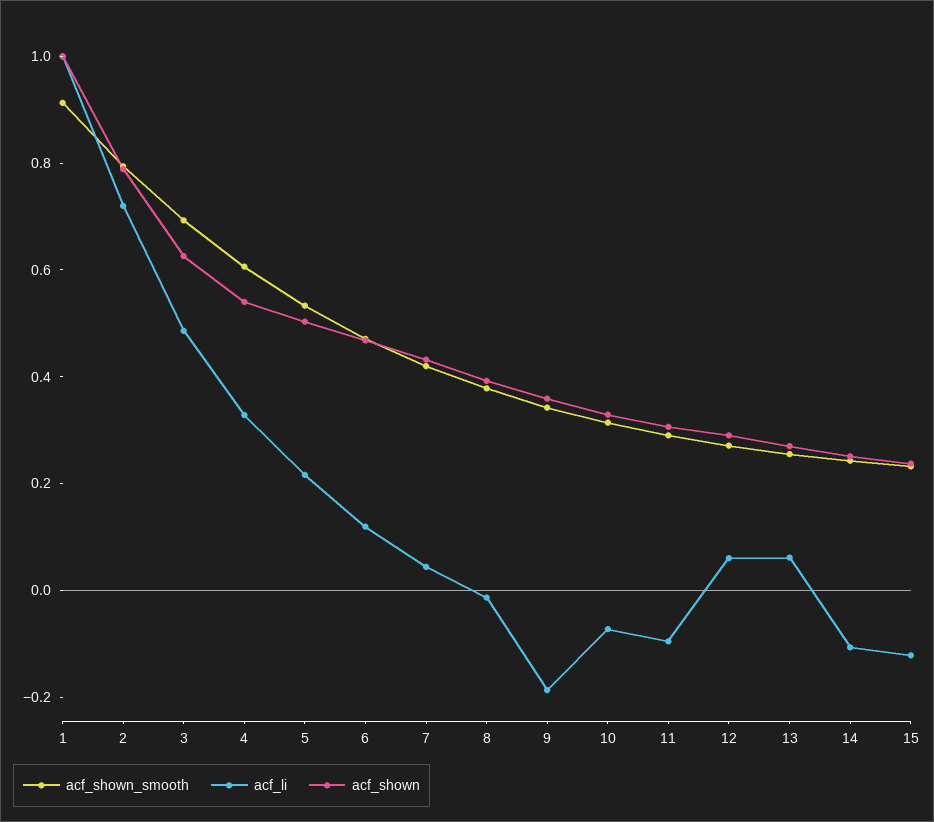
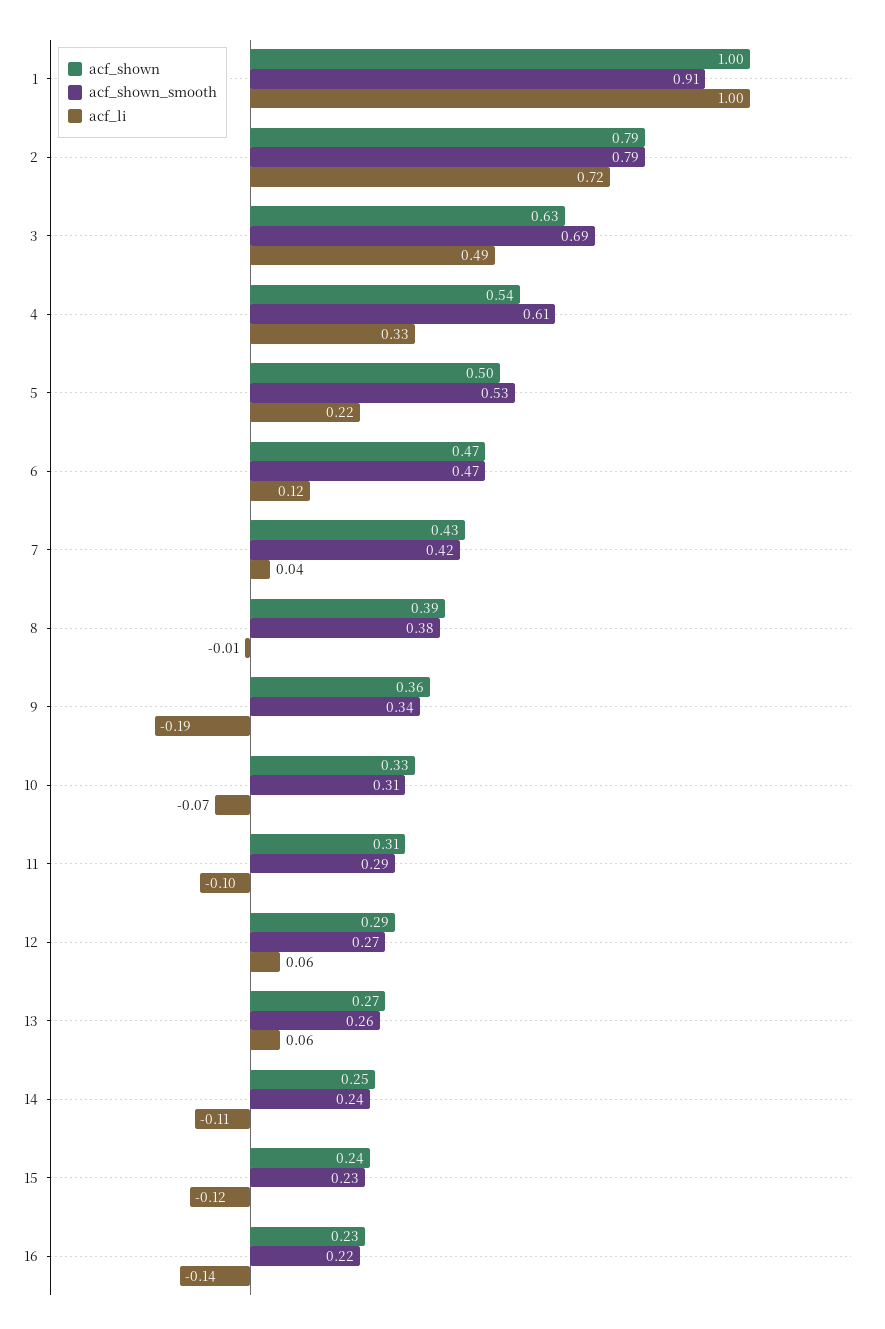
acf_shown, 16: none -> 0.23
acf_shown_smooth, 16: none -> 0.22
acf_li, 16: none -> -0.14

